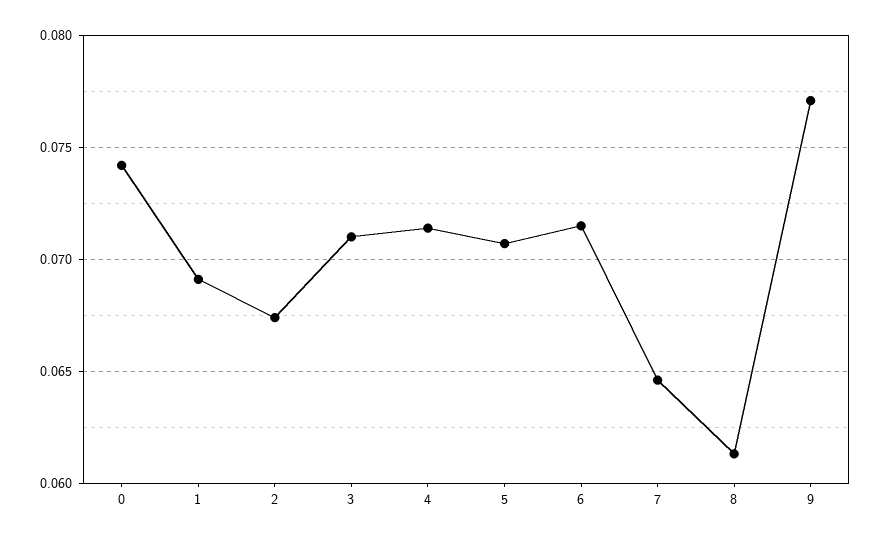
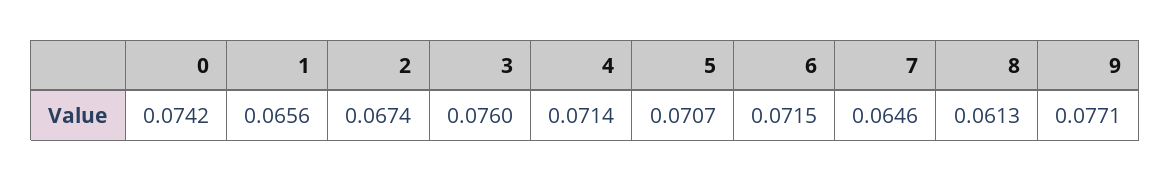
1: 0.069 -> 0.0656
3: 0.071 -> 0.076

